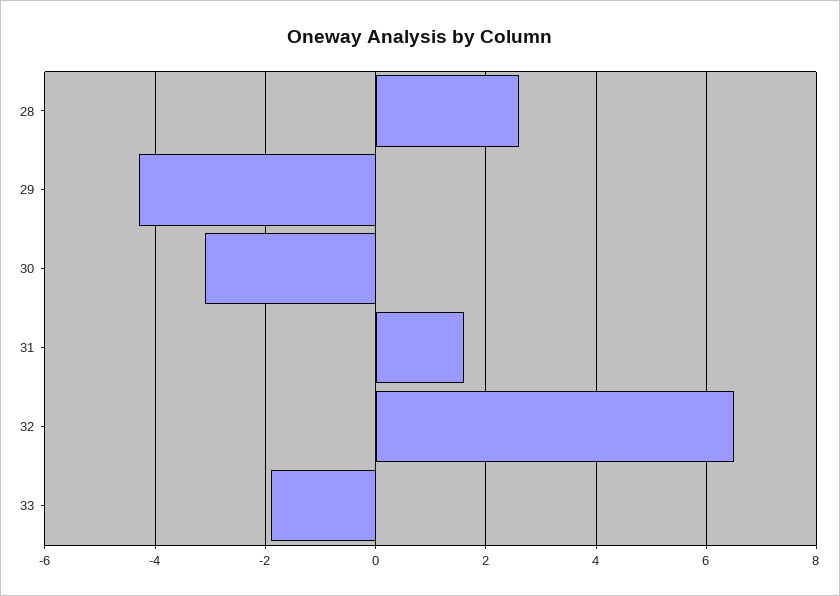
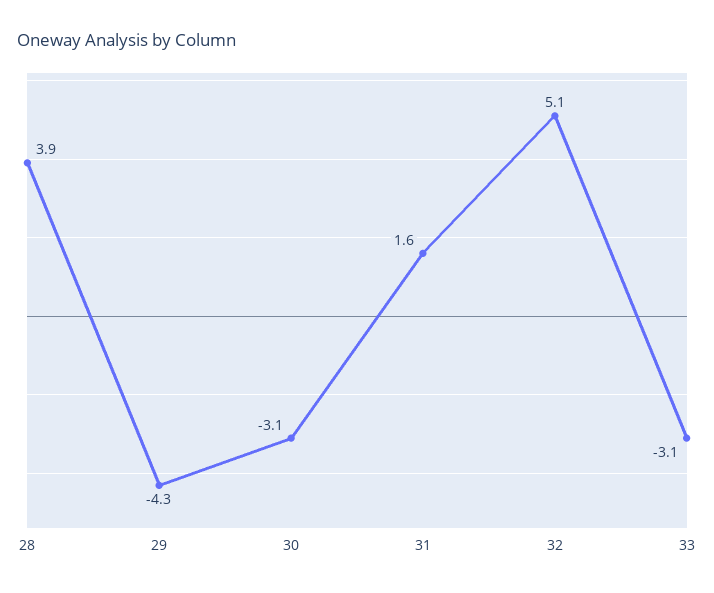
28: 2.5 -> 3.9
32: 6.5 -> 5.1
33: -2 -> -3.1

